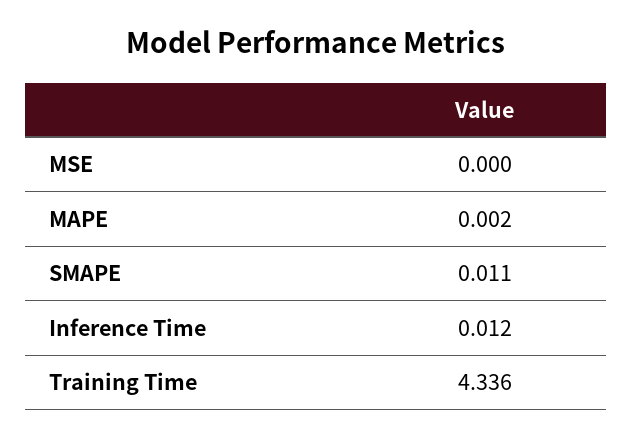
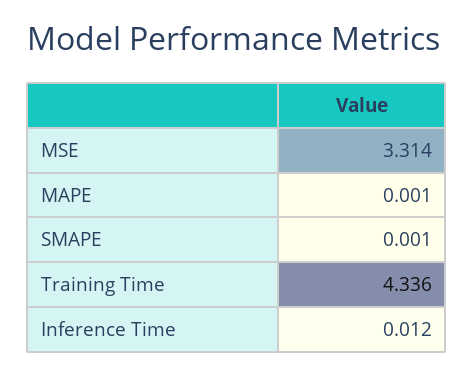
MSE: 0 -> 3.314
MAPE: 0.002 -> 0.001
SMAPE: 0.011 -> 0.001

